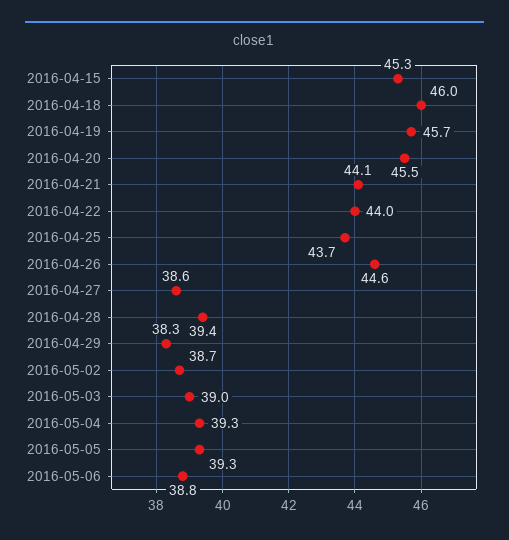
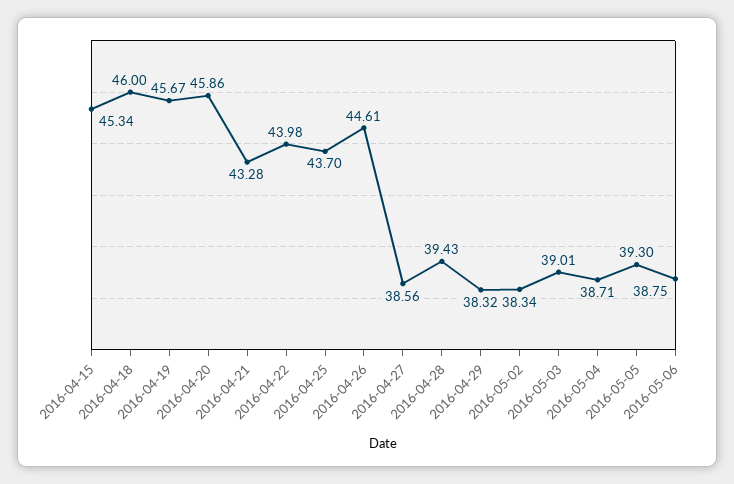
2016-04-20: 45.5 -> 45.86
2016-04-21: 44.1 -> 43.28
2016-05-02: 38.7 -> 38.34
2016-05-04: 39.3 -> 38.71

